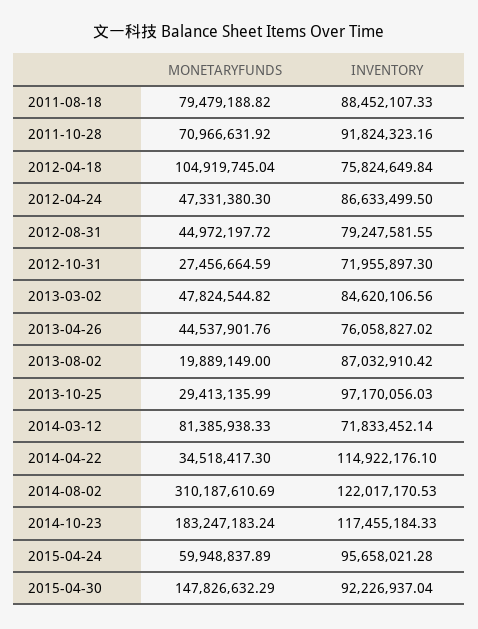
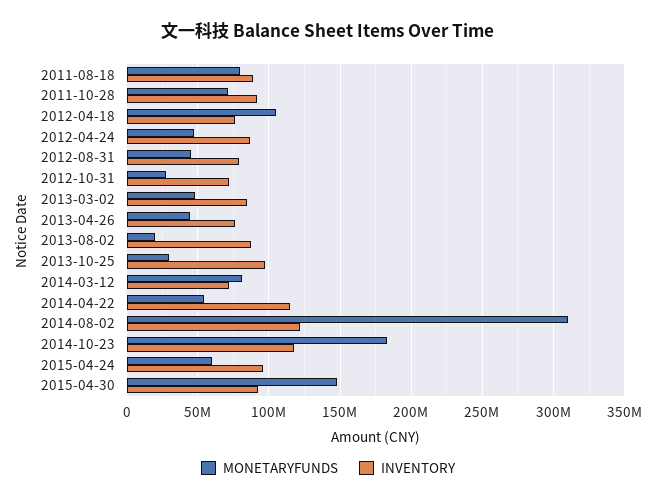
MONETARYFUNDS, 2014-04-22: 34518417.3 -> 55000000

